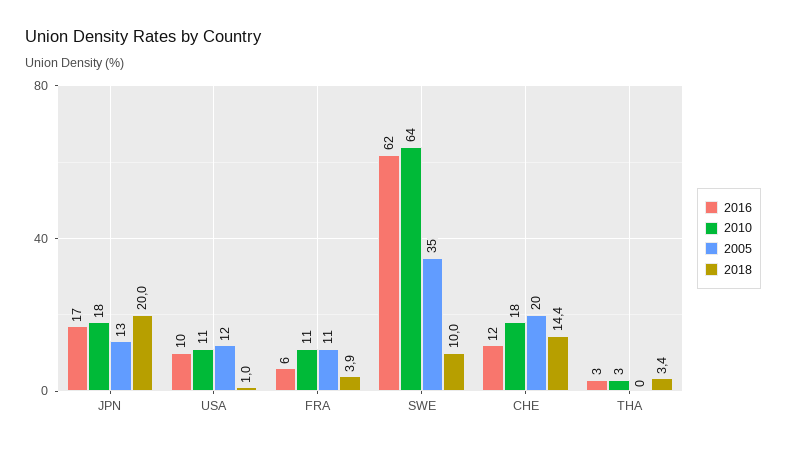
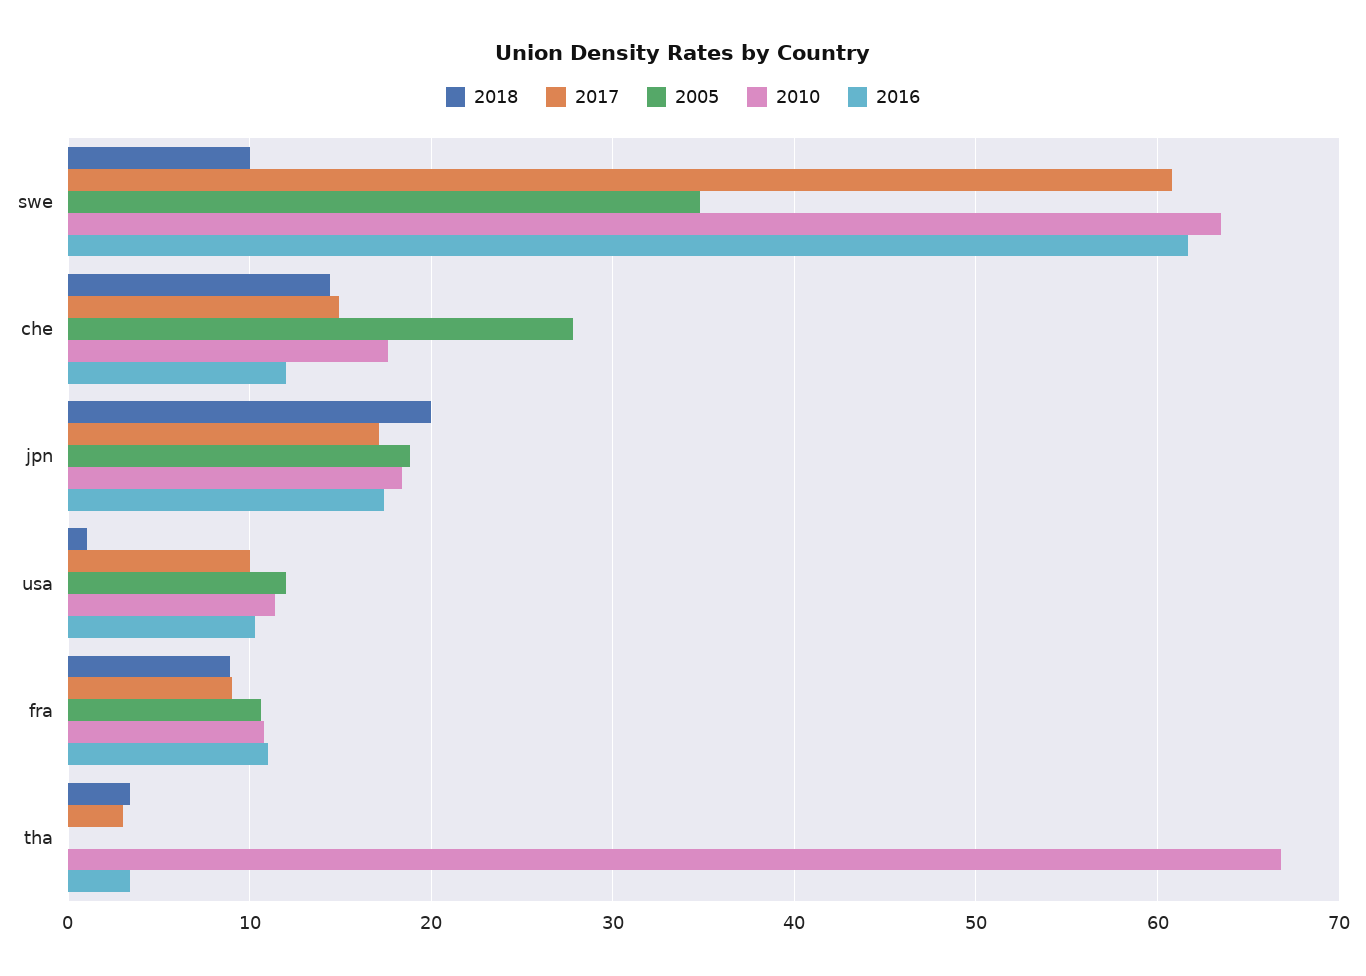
2005, JPN: 13 -> 19
2016, FRA: 6 -> 11
2018, FRA: 3.9 -> 9
2005, CHE: 20 -> 28
2010, THA: 3 -> 67
2017, SWE: none -> 61
2017, CHE: none -> 15
2017, JPN: none -> 17
2017, USA: none -> 10
2017, FRA: none -> 9
2017, THA: none -> 3

